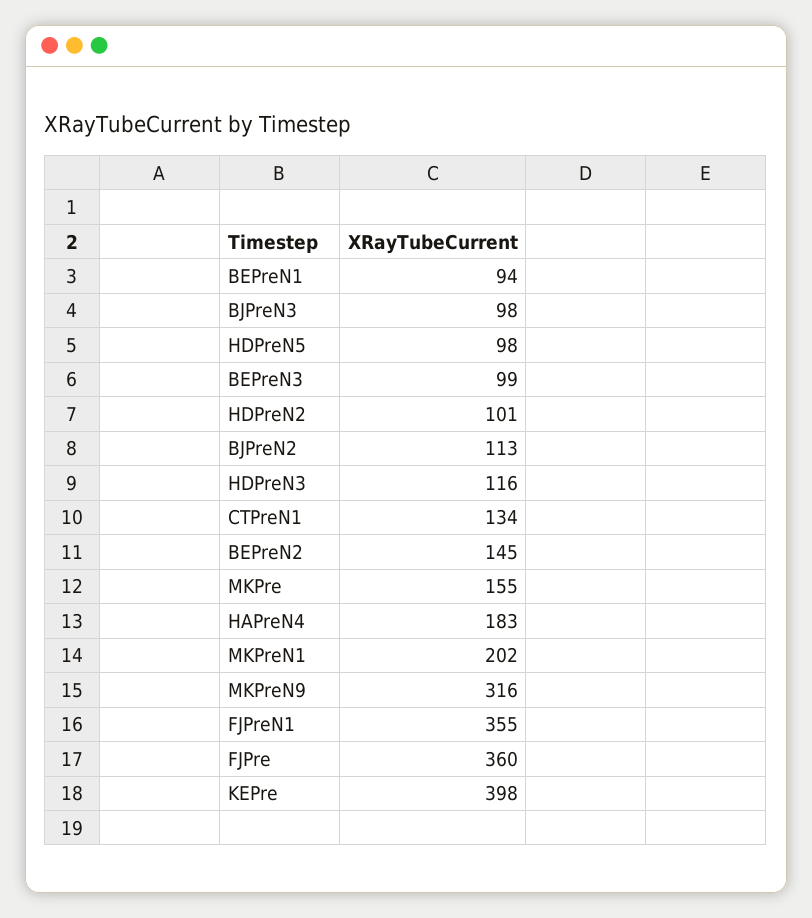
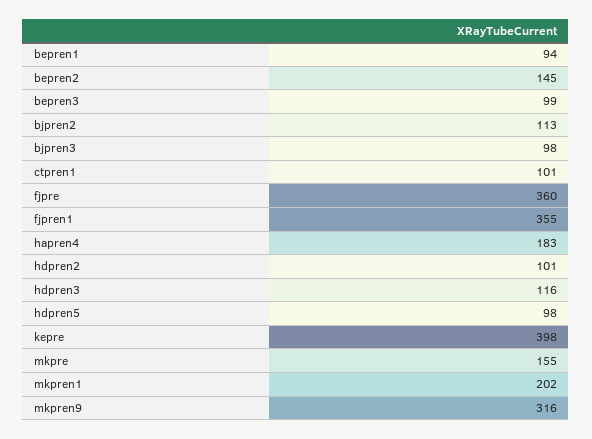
CTPreN1: 134 -> 101

